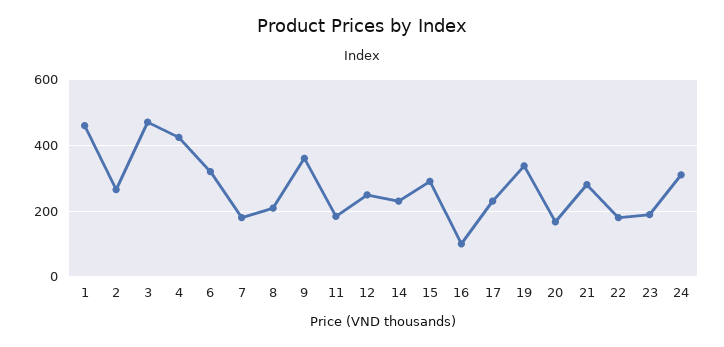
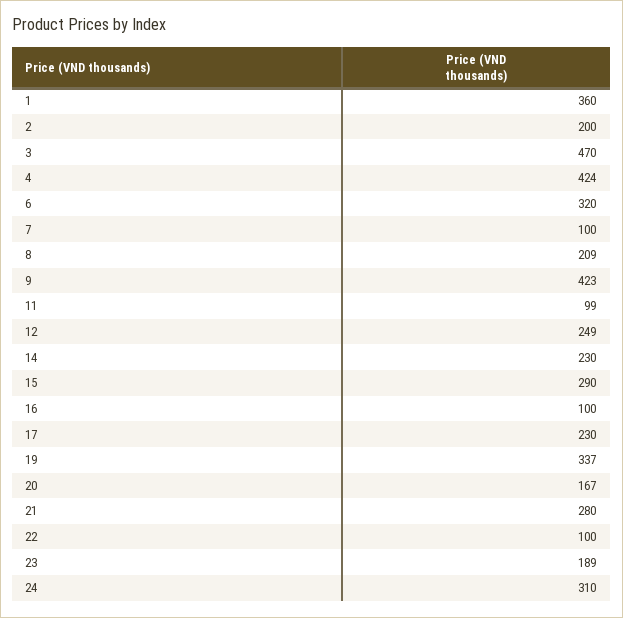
1: 460 -> 360
2: 260 -> 200
7: 180 -> 100
9: 360 -> 423
11: 180 -> 99
22: 180 -> 100

